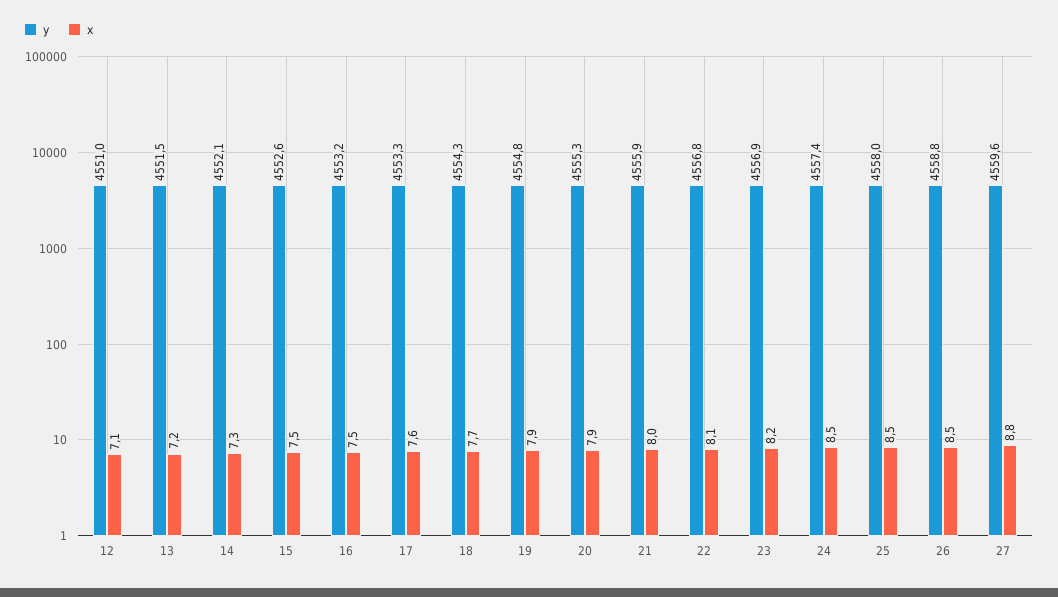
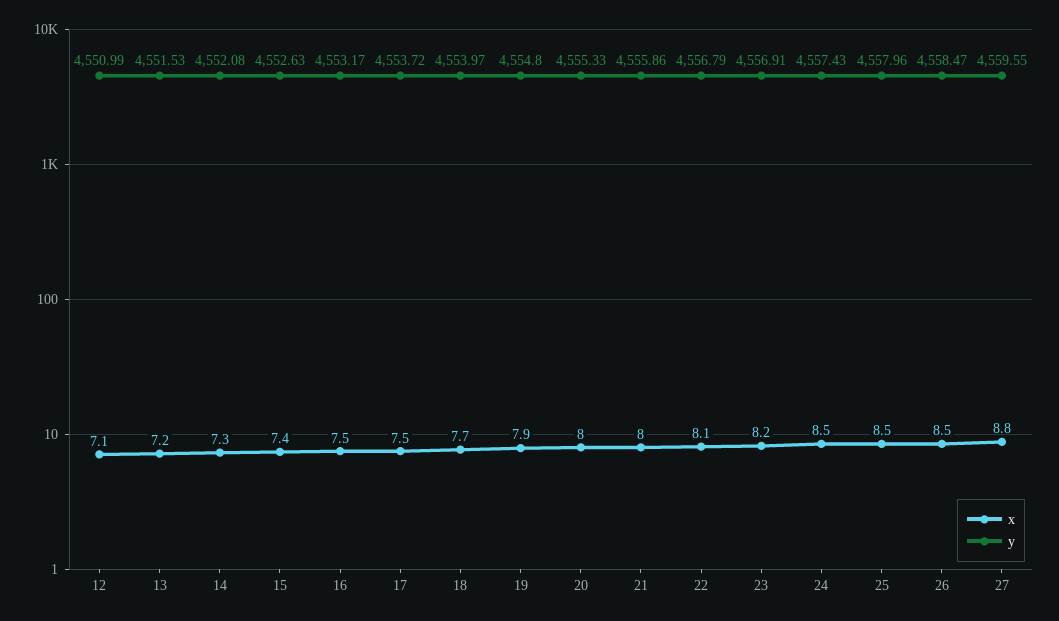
x, 15: 7.5 -> 7.4
y, 17: 4553.3 -> 4553.72
x, 17: 7.6 -> 7.5
y, 18: 4554.3 -> 4553.97
x, 20: 7.9 -> 8
y, 26: 4558.8 -> 4558.47

